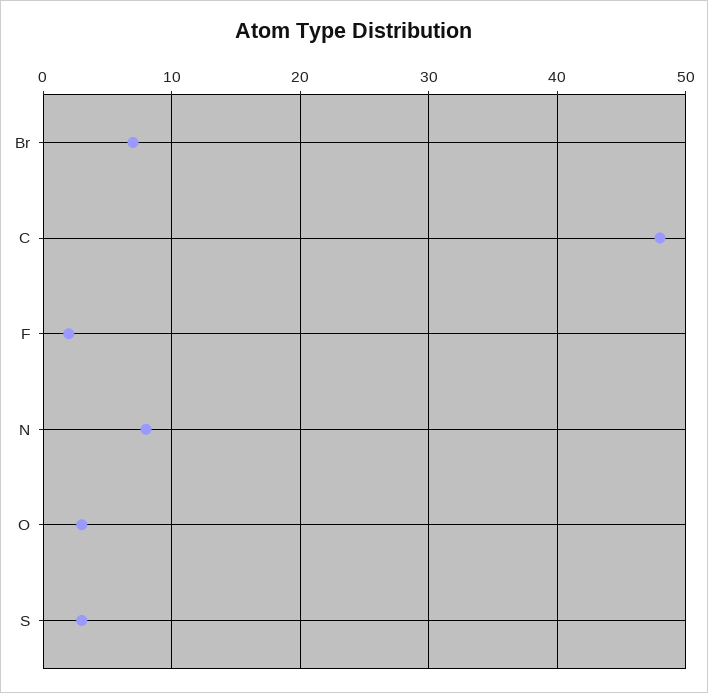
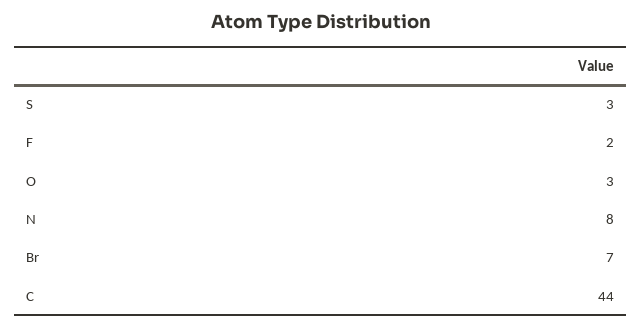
C: 48 -> 44

